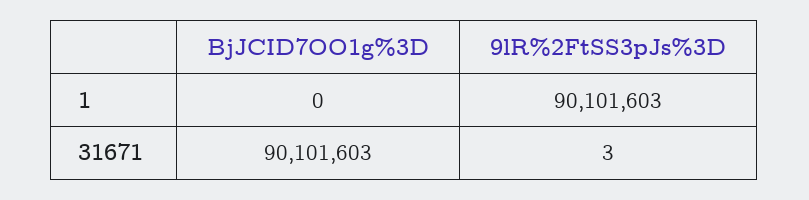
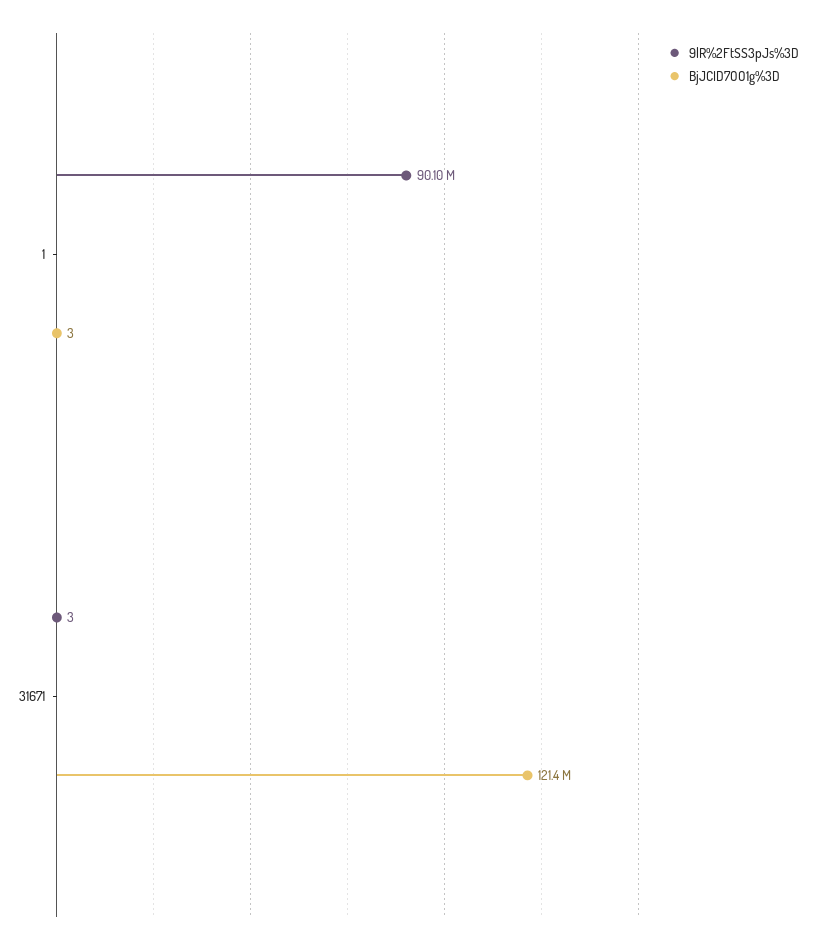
BjJCID7OO1g%3D, 1: 0 -> 3
BjJCID7OO1g%3D, 31671: 90101603 -> 121400000

